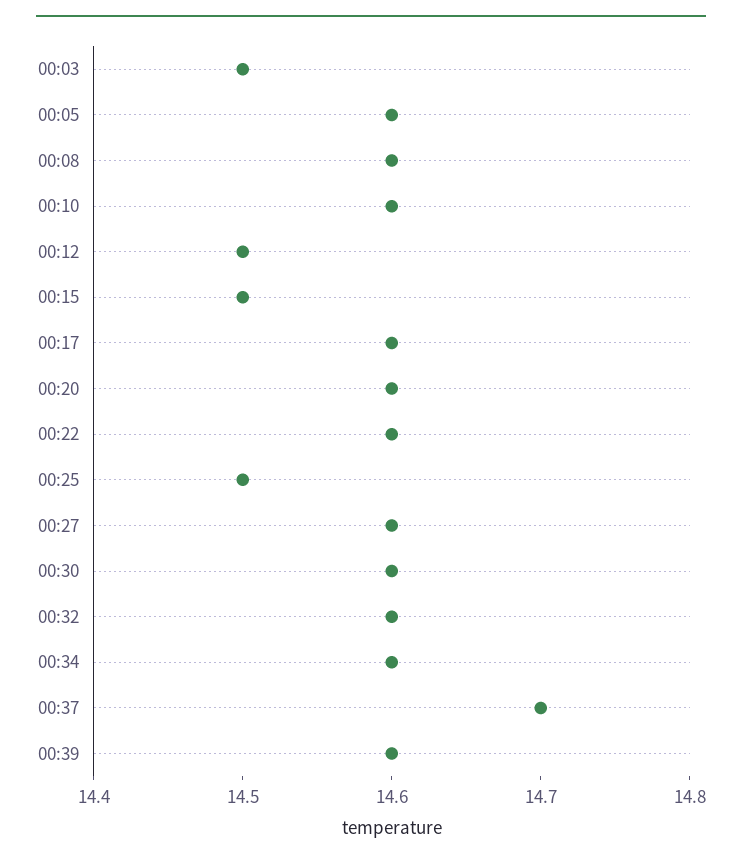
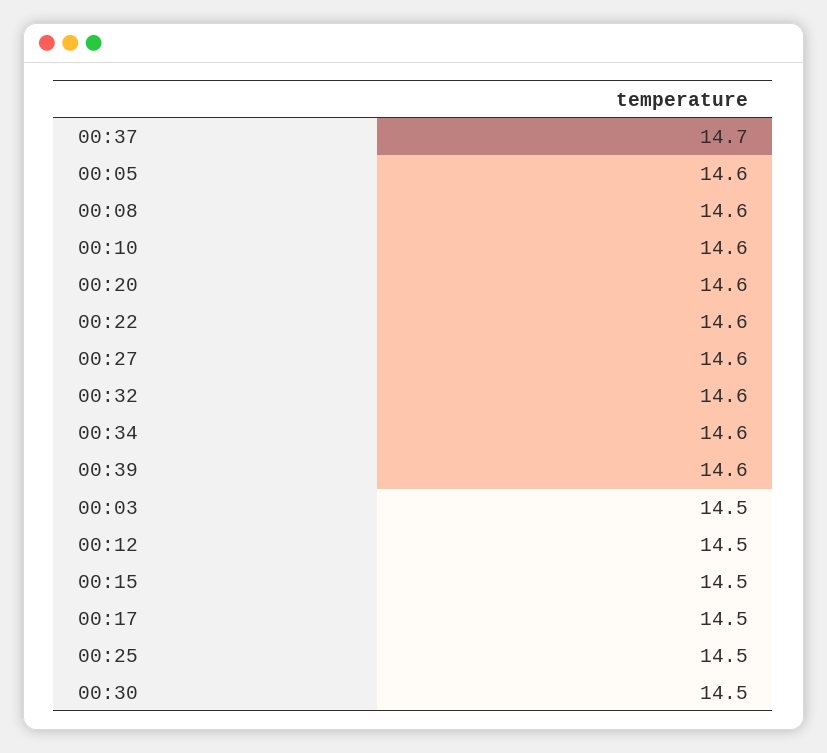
00:17: 14.6 -> 14.5
00:30: 14.6 -> 14.5

